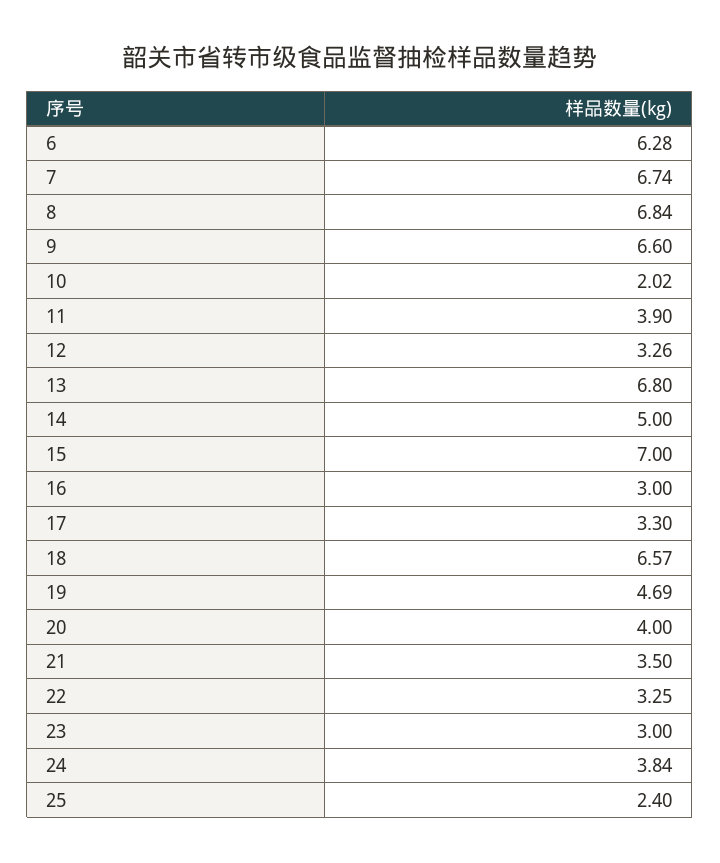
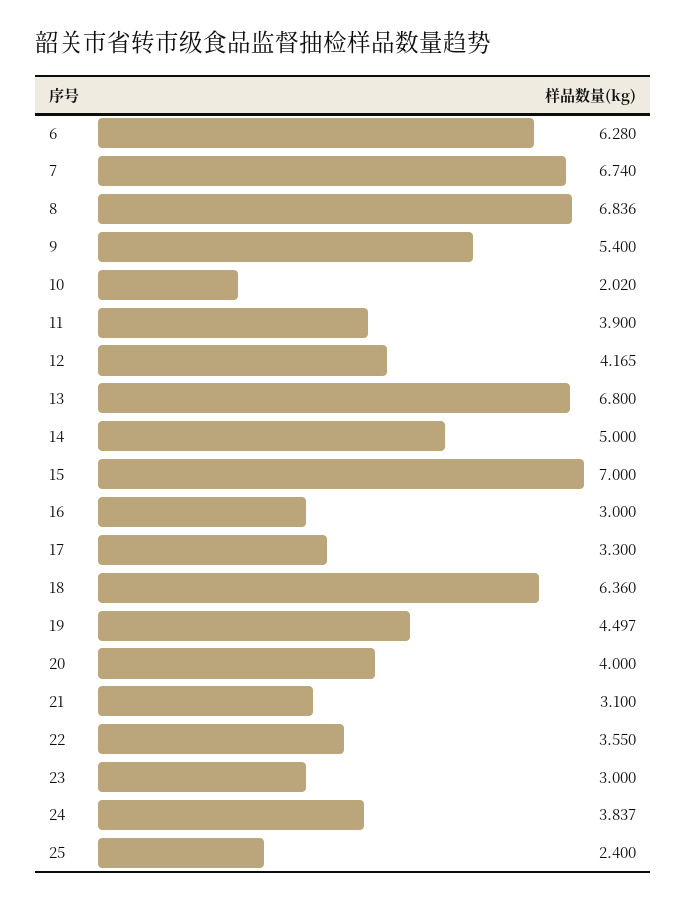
9: 6.6 -> 5.4
12: 3.26 -> 4.165
18: 6.57 -> 6.36
19: 4.69 -> 4.497
21: 3.5 -> 3.1
22: 3.25 -> 3.55

